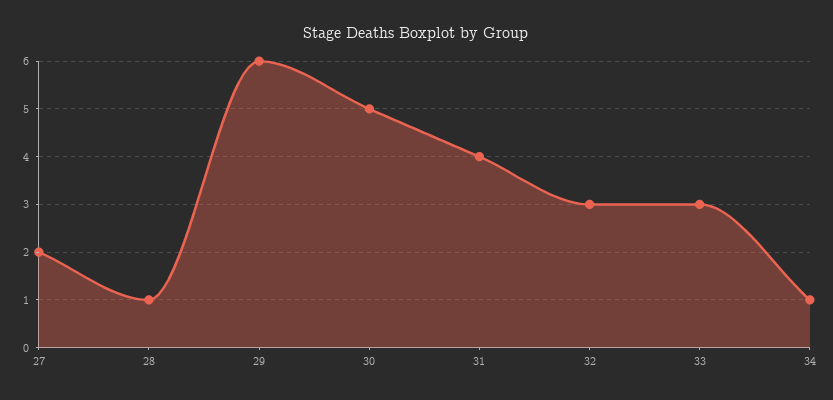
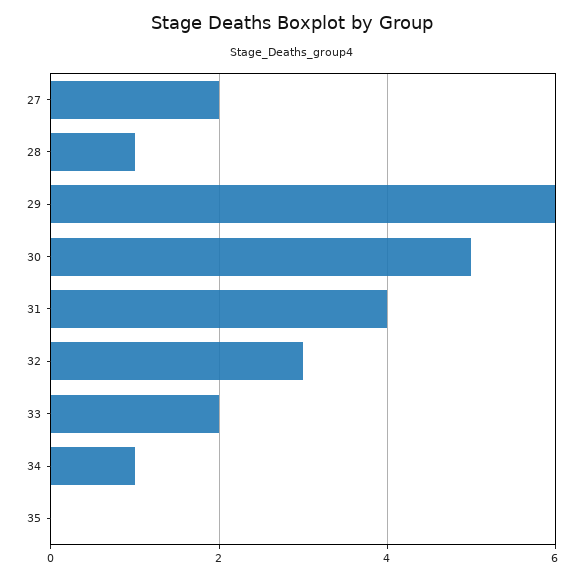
33: 3 -> 2
35: none -> 0

